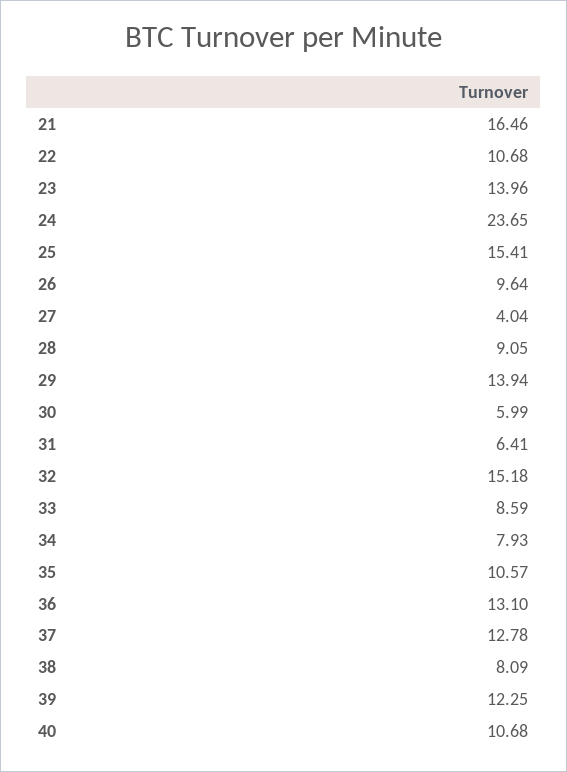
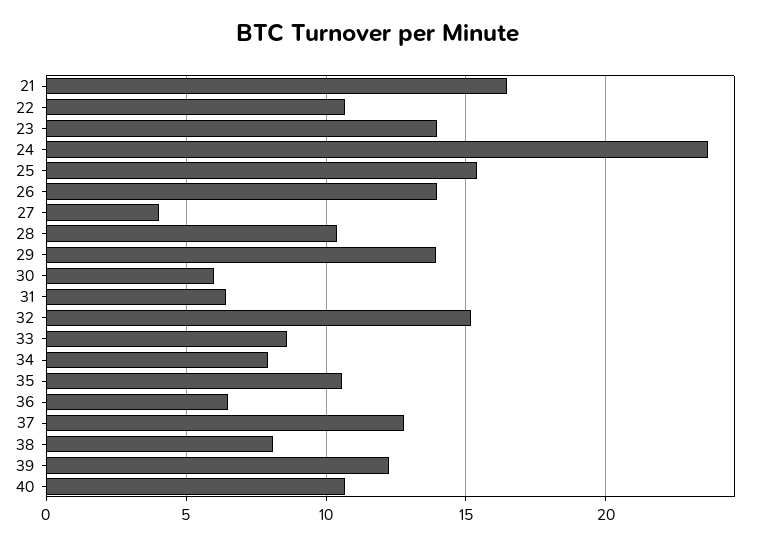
26: 9.64 -> 14
28: 9.05 -> 10.5
36: 13.1 -> 6.5

